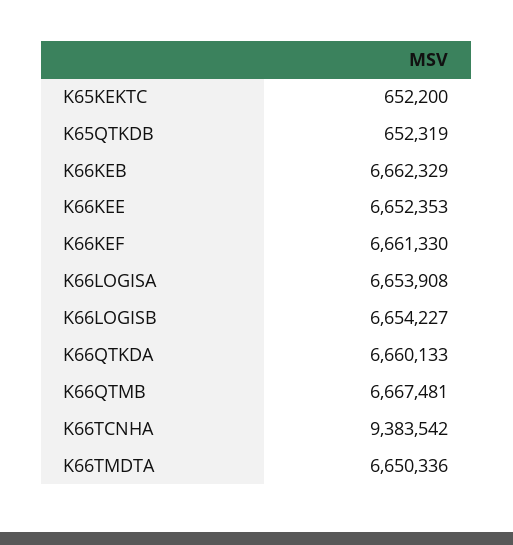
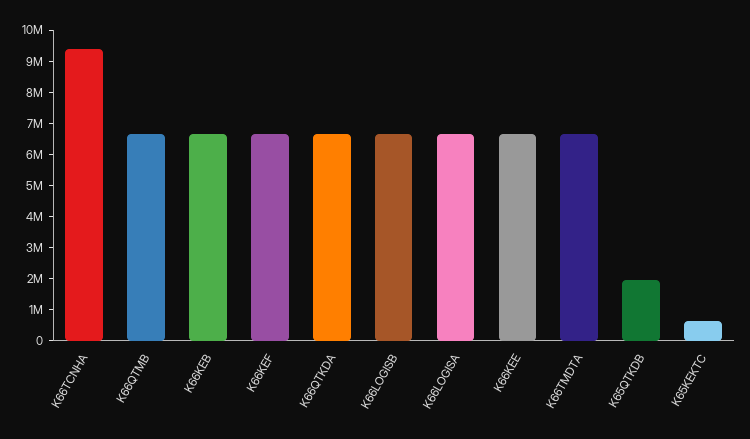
K65QTKDB: 652319 -> 2000000

